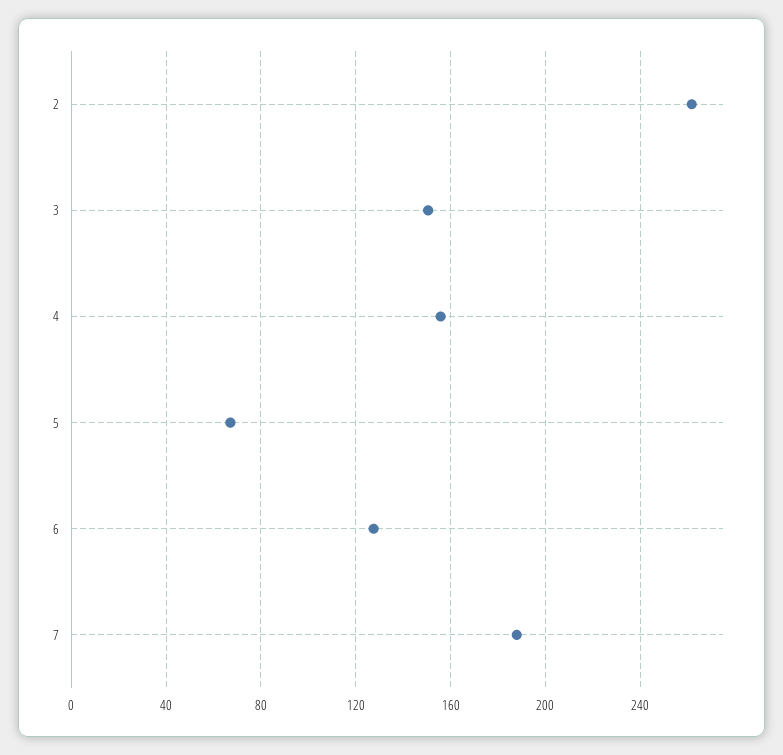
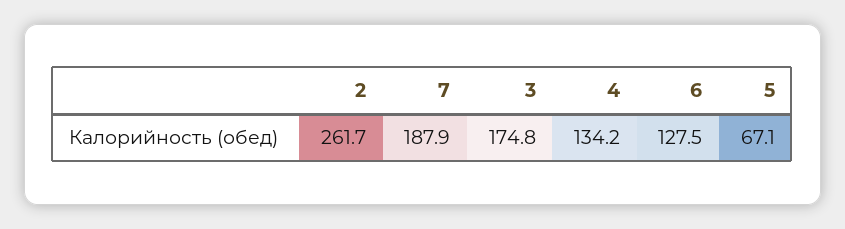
3: 150 -> 174.8
4: 155 -> 134.2

